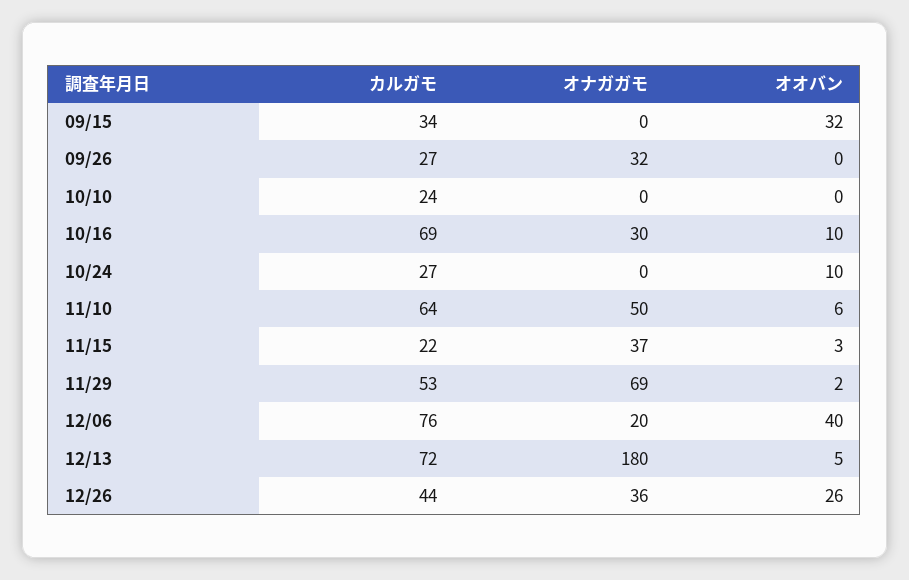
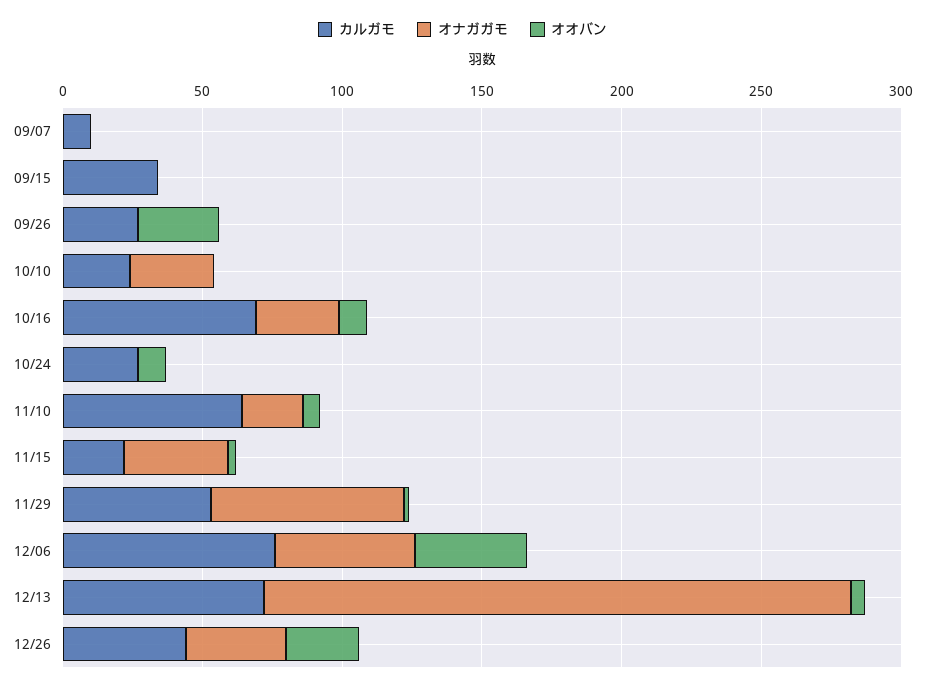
オオバン, 09/15: 32 -> 0
オナガガモ, 09/26: 32 -> 0
オオバン, 09/26: 0 -> 30
オナガガモ, 10/10: 0 -> 30
オナガガモ, 11/10: 50 -> 20
オナガガモ, 12/06: 20 -> 50
オナガガモ, 12/13: 180 -> 210
カルガモ, 09/07: none -> 10
オナガガモ, 09/07: none -> 0
オオバン, 09/07: none -> 0

